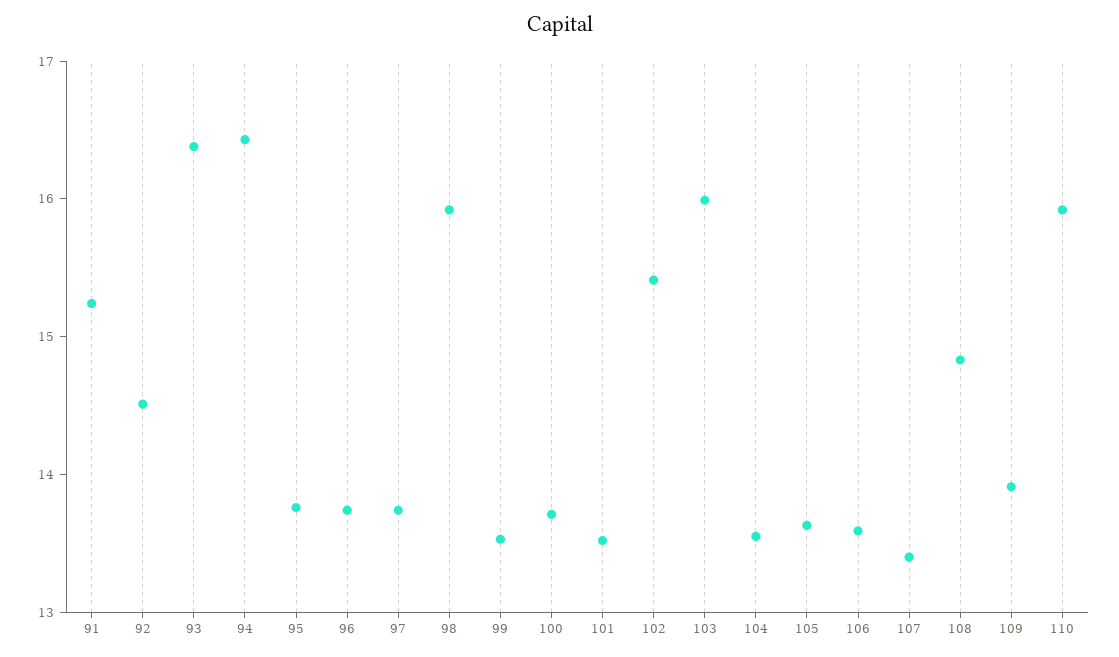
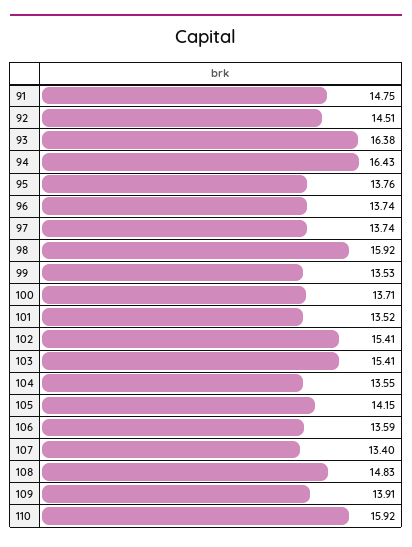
91: 15.2 -> 14.75
103: 16 -> 15.41
105: 13.6 -> 14.15

